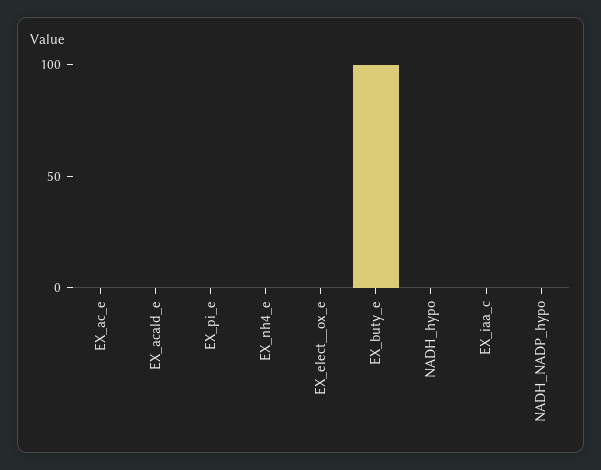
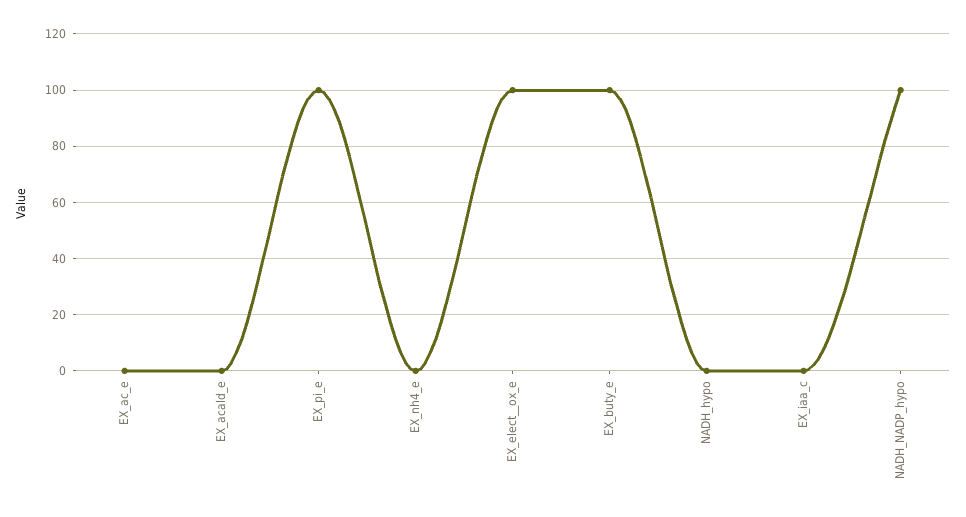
EX_pi_e: 0 -> 100
EX_elect__ox_e: 0 -> 100
NADH_NADP_hypo: 0 -> 100

